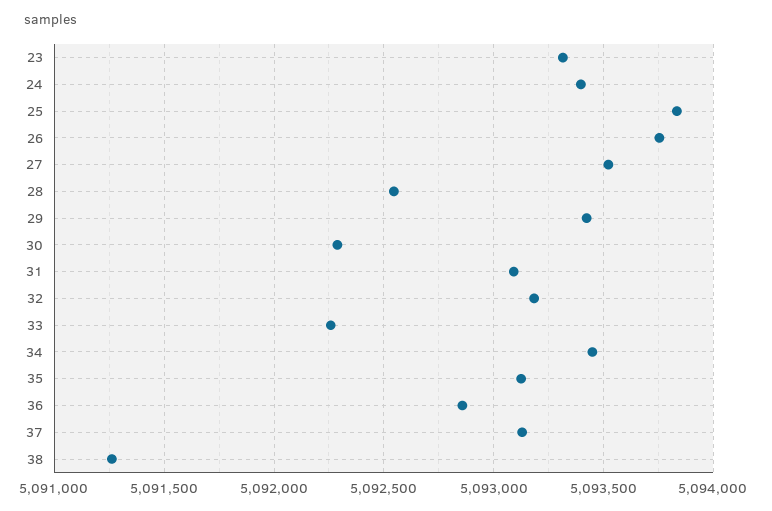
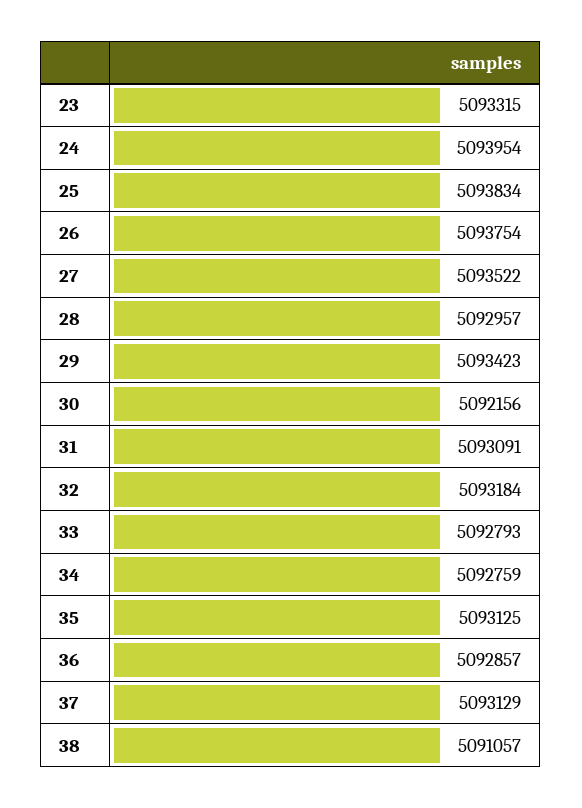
24: 5093400 -> 5093954
28: 5092550 -> 5092957
30: 5092300 -> 5092156
33: 5092250 -> 5092793
34: 5093450 -> 5092759
38: 5091250 -> 5091057

